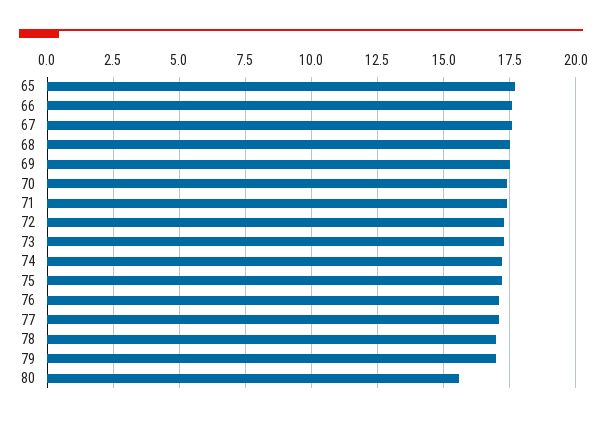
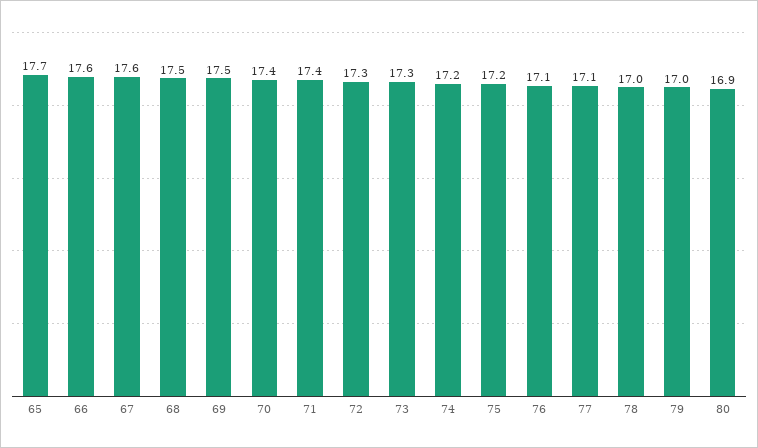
80: 15.5 -> 16.9

